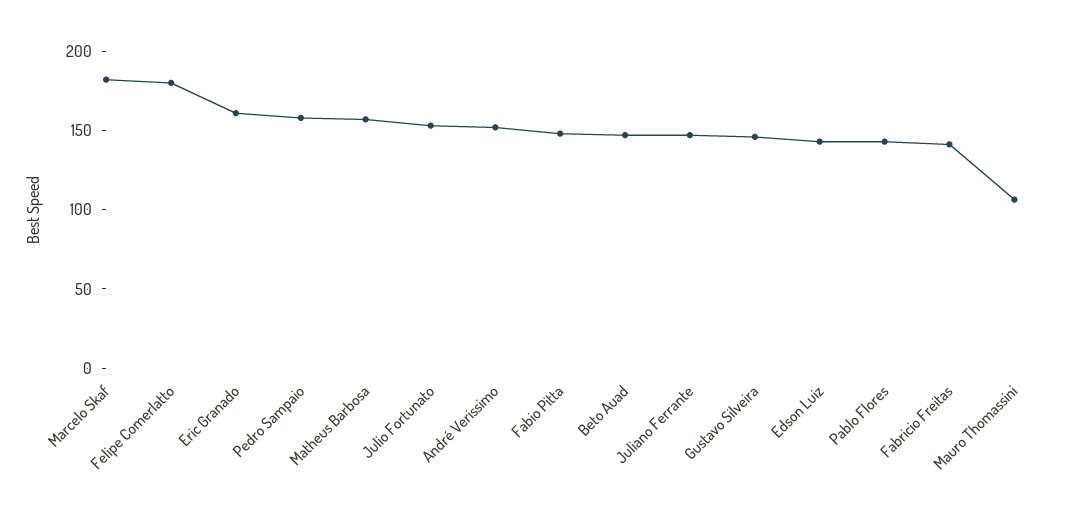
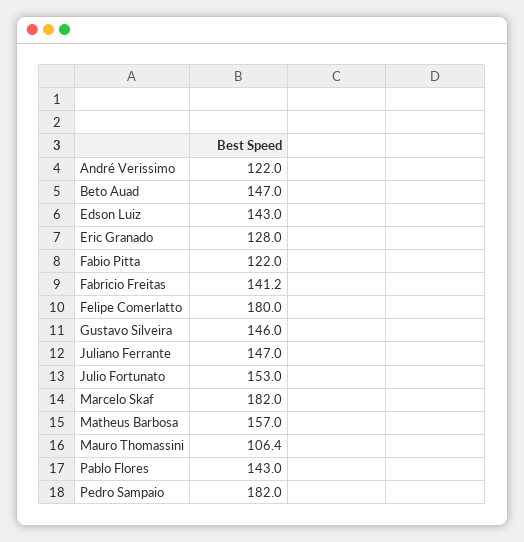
Eric Granado: 160 -> 128
Pedro Sampaio: 160 -> 182
André Verissimo: 150 -> 122
Fabio Pitta: 150 -> 122

